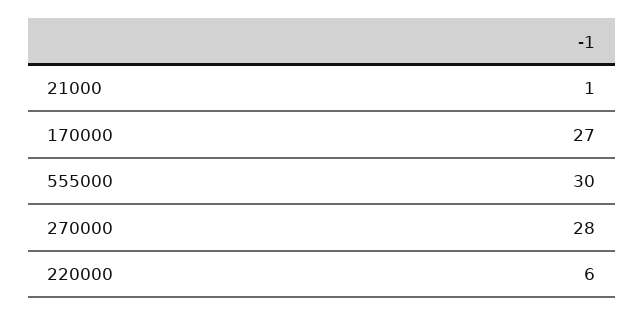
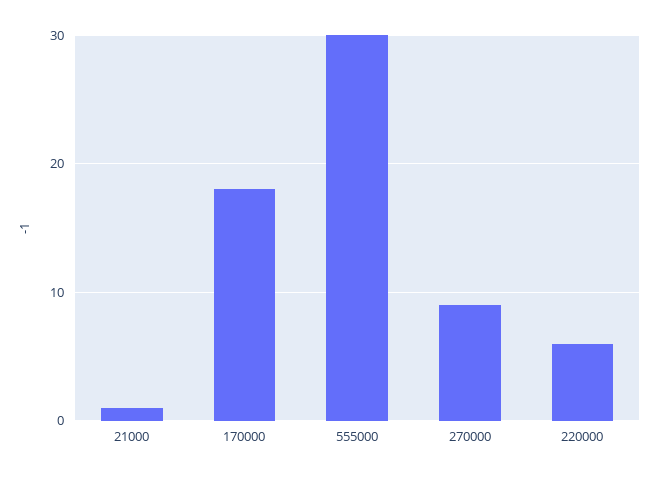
170000: 27 -> 18
270000: 28 -> 9

